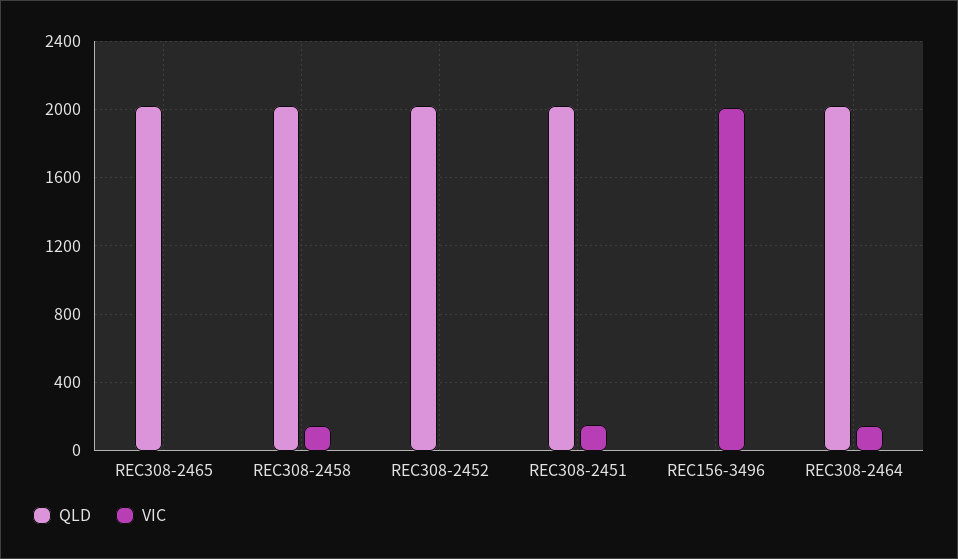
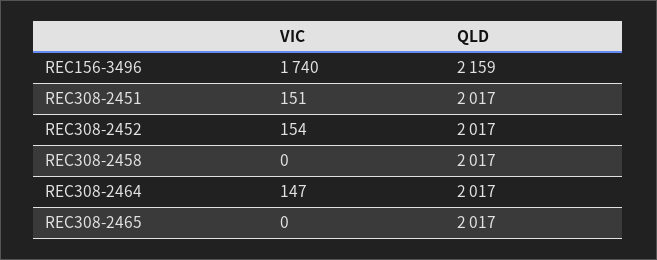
VIC, REC308-2458: 150 -> 0
VIC, REC308-2452: 0 -> 154
QLD, REC156-3496: 0 -> 2159
VIC, REC156-3496: 2000 -> 1740

